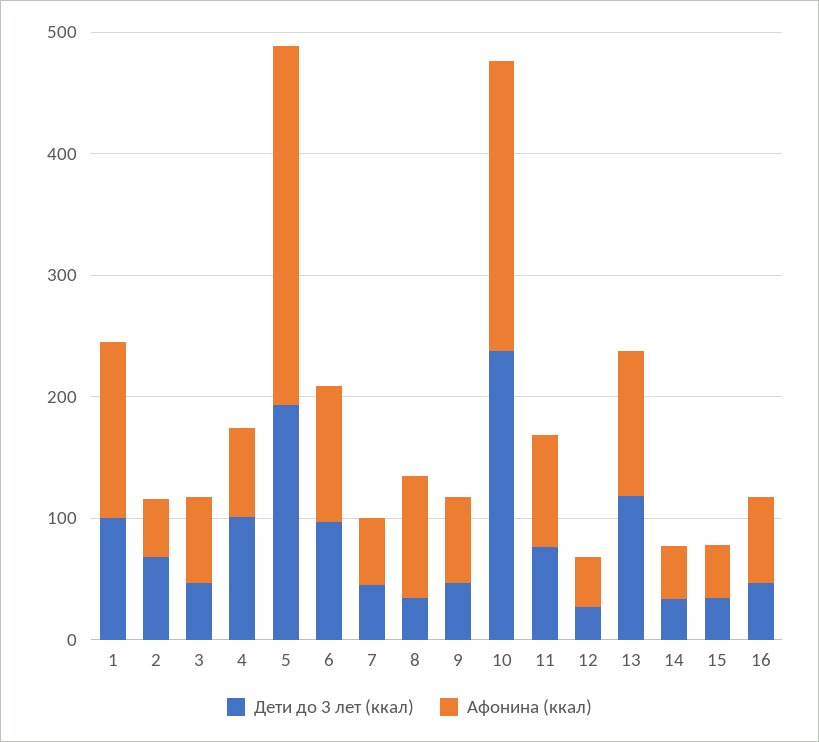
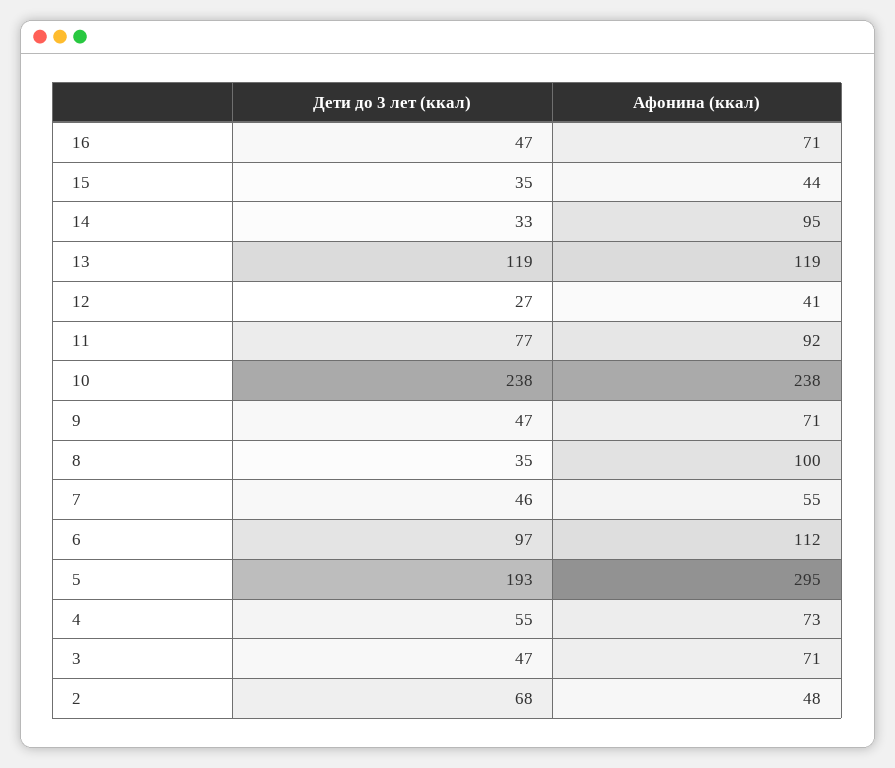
Дети до 3 лет (ккал), 1: 100 -> none
Афонина (ккал), 1: 140 -> none
Дети до 3 лет (ккал), 4: 100 -> 55
Афонина (ккал), 14: 40 -> 95

